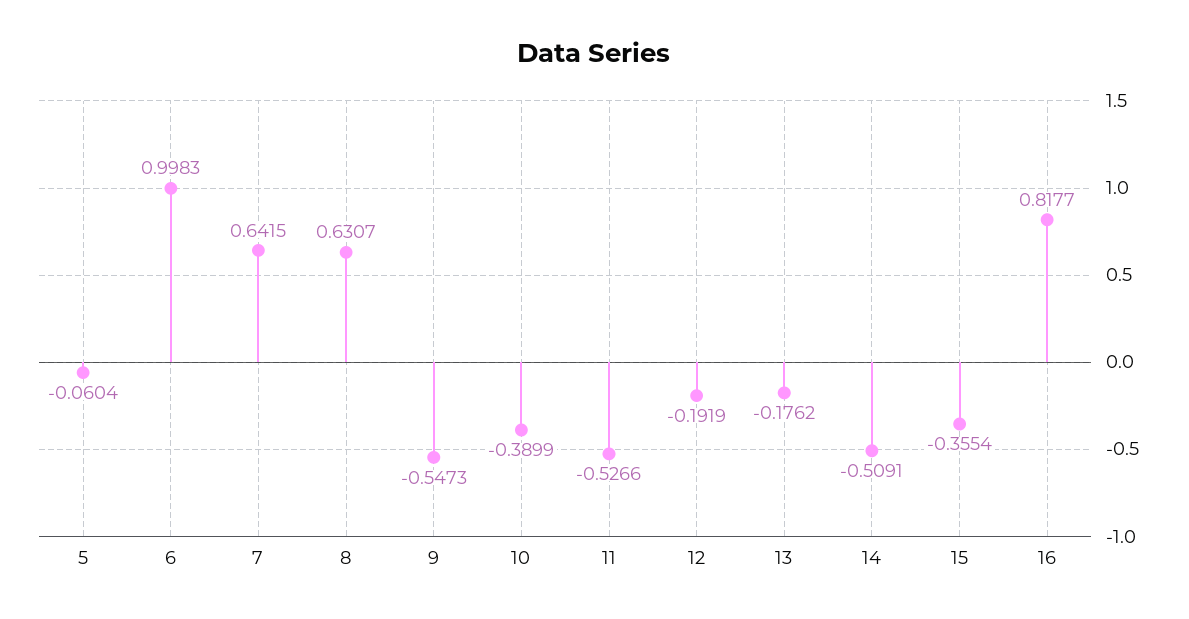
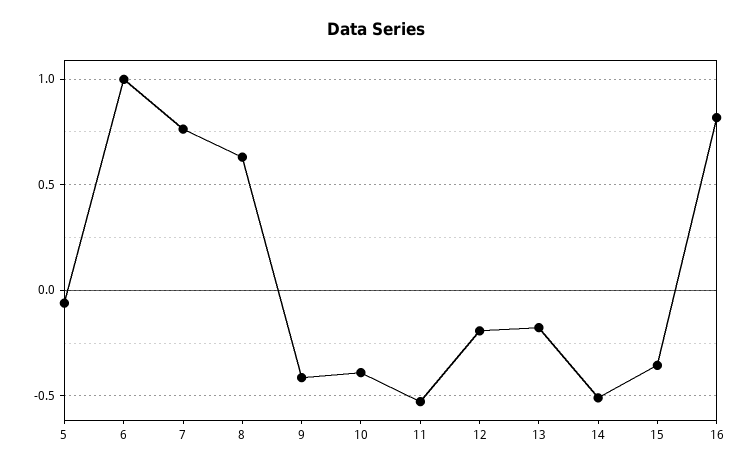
7: 0.6415 -> 0.75
9: -0.5473 -> -0.4

